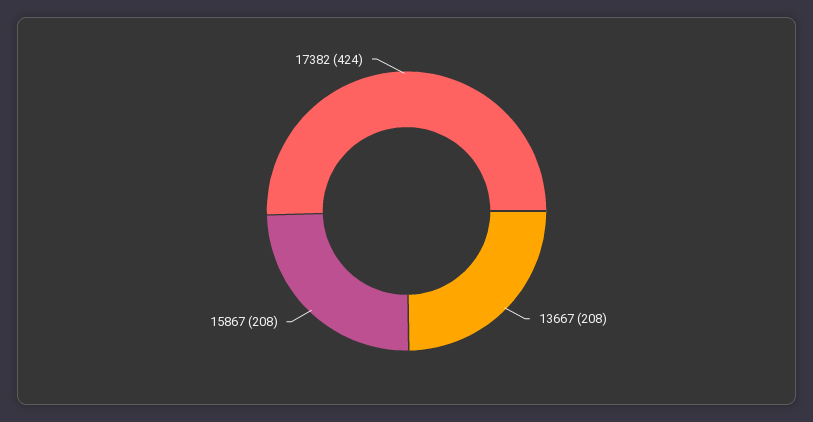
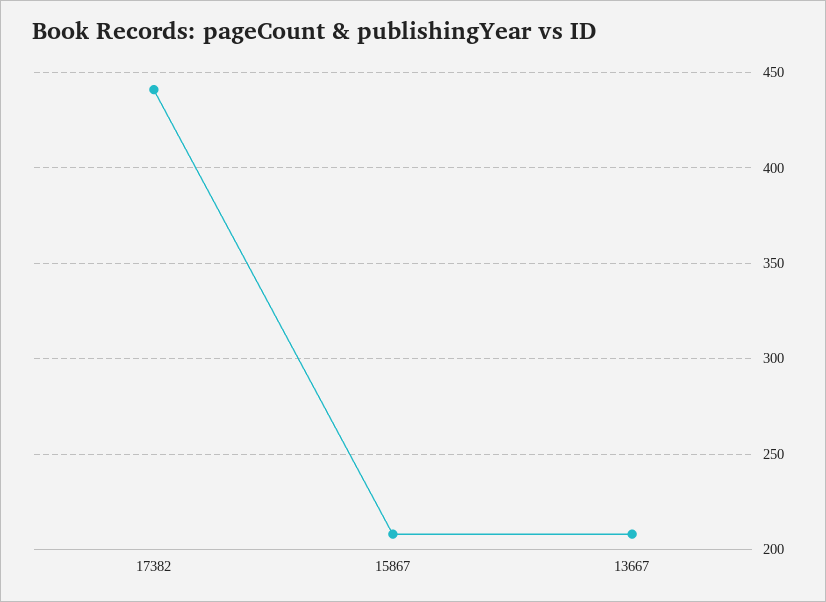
17382: 424 -> 440

